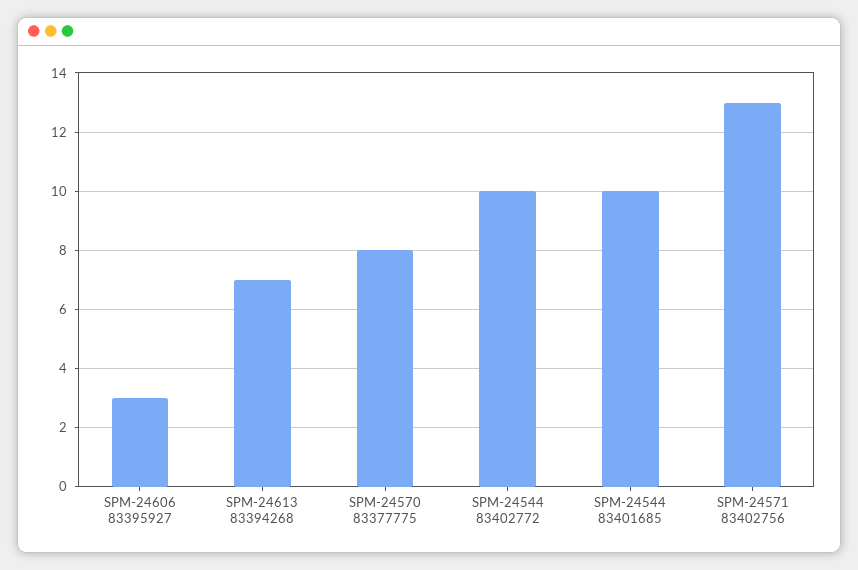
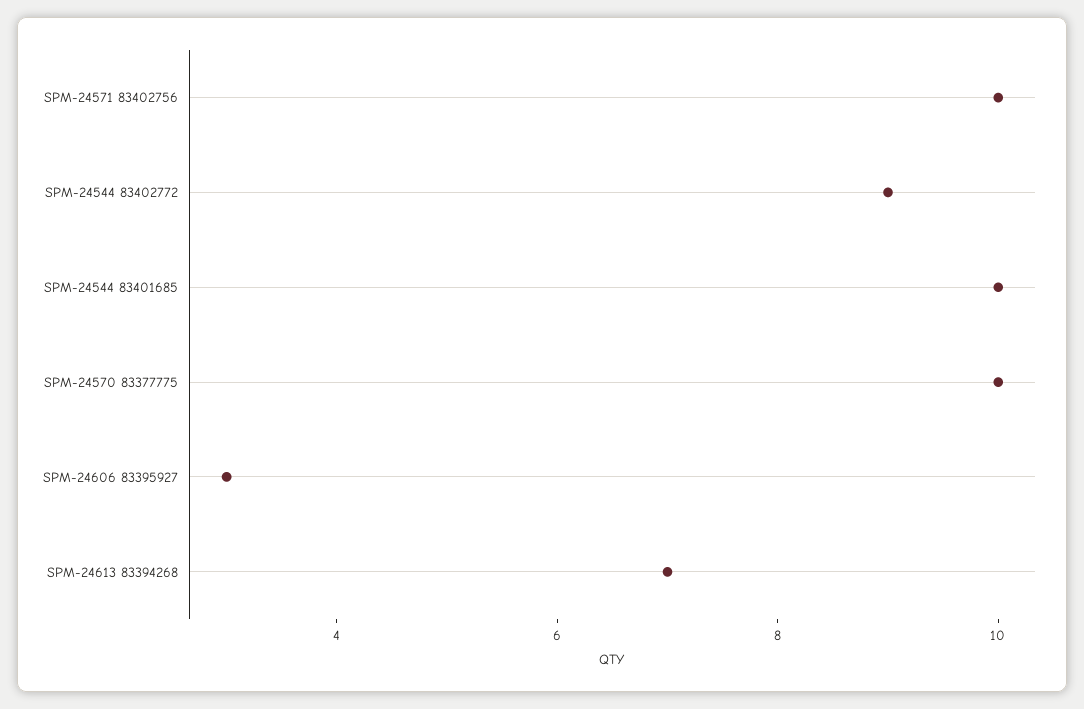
SPM-24570 83377775: 8 -> 10
SPM-24544 83402772: 10 -> 9
SPM-24571 83402756: 13 -> 10

